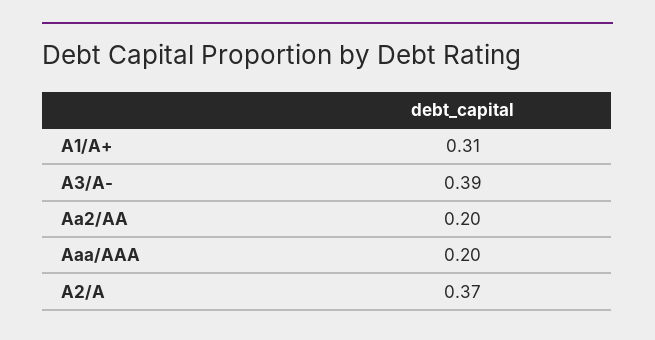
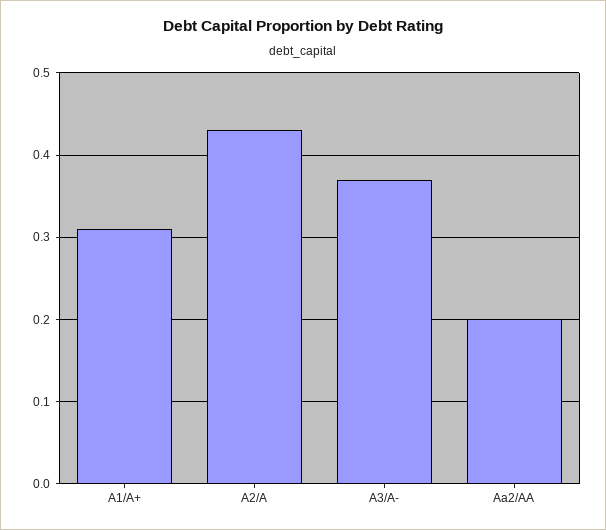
A3/A-: 0.39 -> 0.37
Aaa/AAA: 0.2 -> none
A2/A: 0.37 -> 0.43

